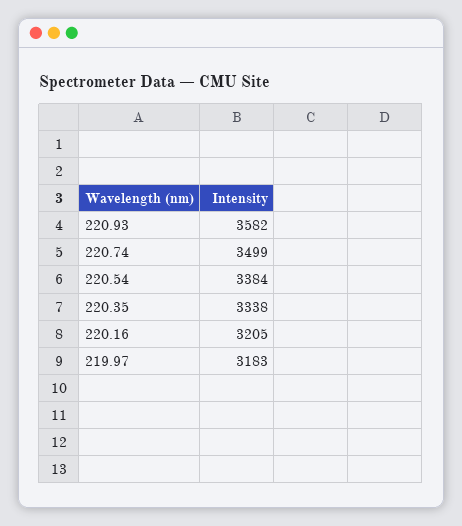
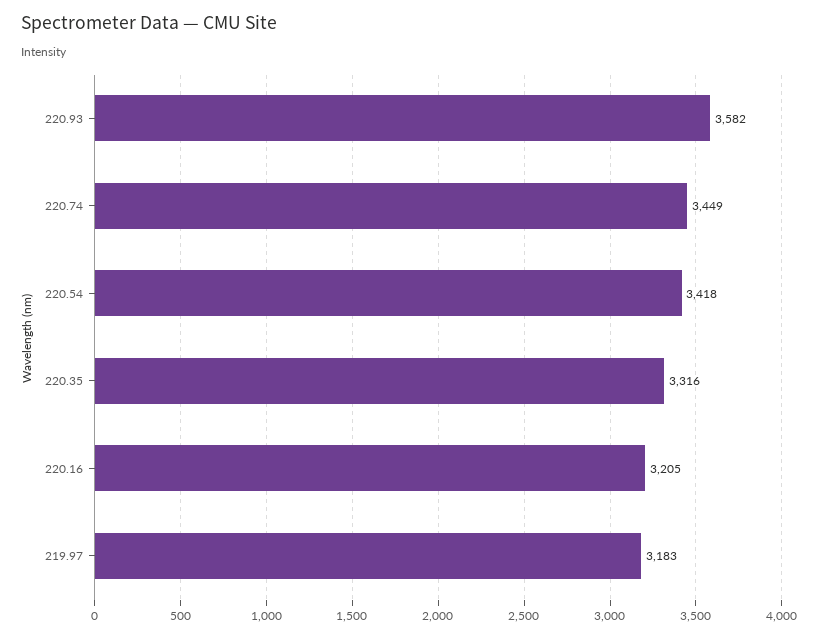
220.74: 3499 -> 3449
220.54: 3384 -> 3418
220.35: 3338 -> 3316

